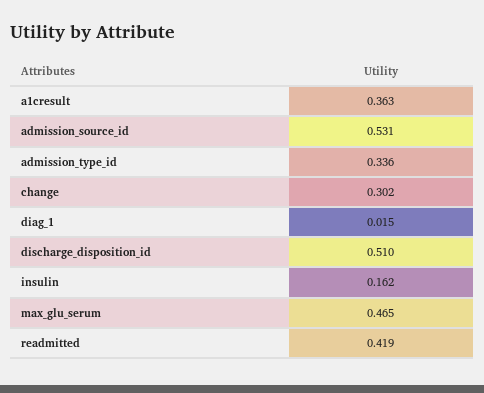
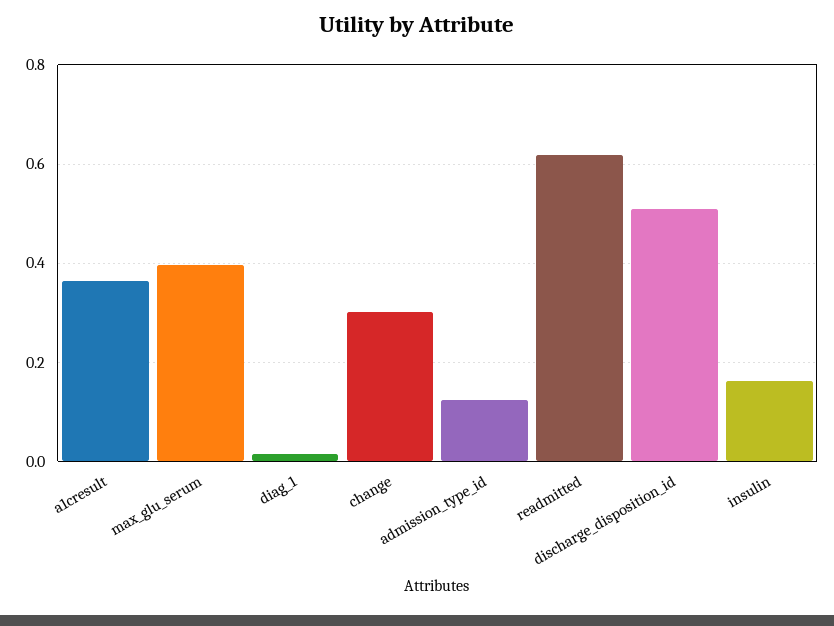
admission_source_id: 0.531 -> none
admission_type_id: 0.336 -> 0.12
max_glu_serum: 0.465 -> 0.4
readmitted: 0.419 -> 0.62

